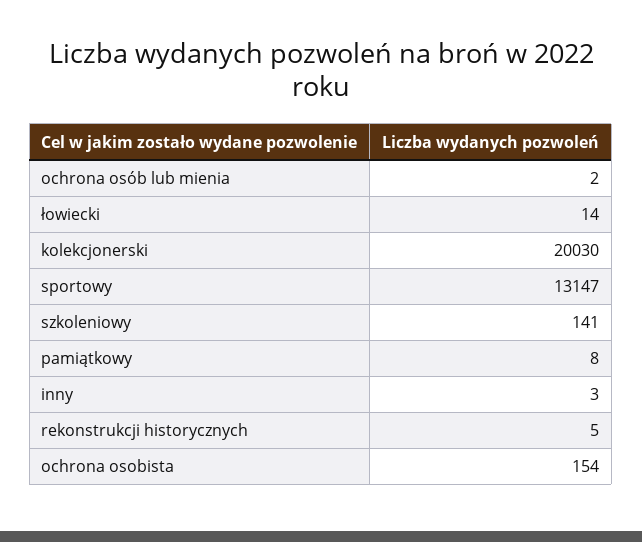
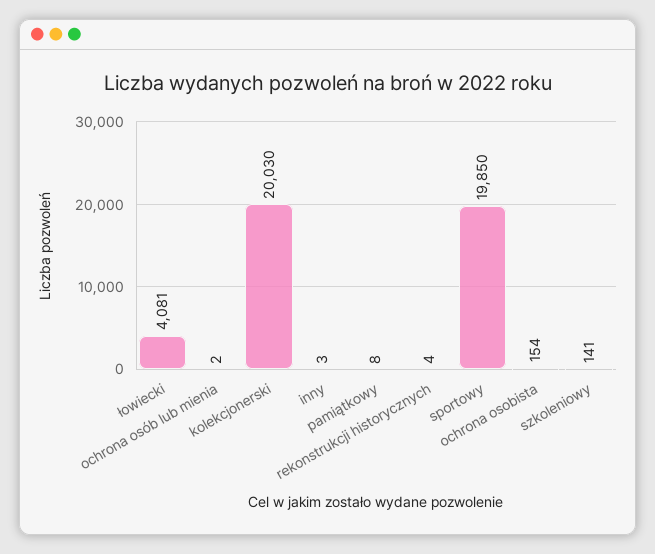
łowiecki: 14 -> 4081
sportowy: 13147 -> 19850
rekonstrukcji historycznych: 5 -> 4

